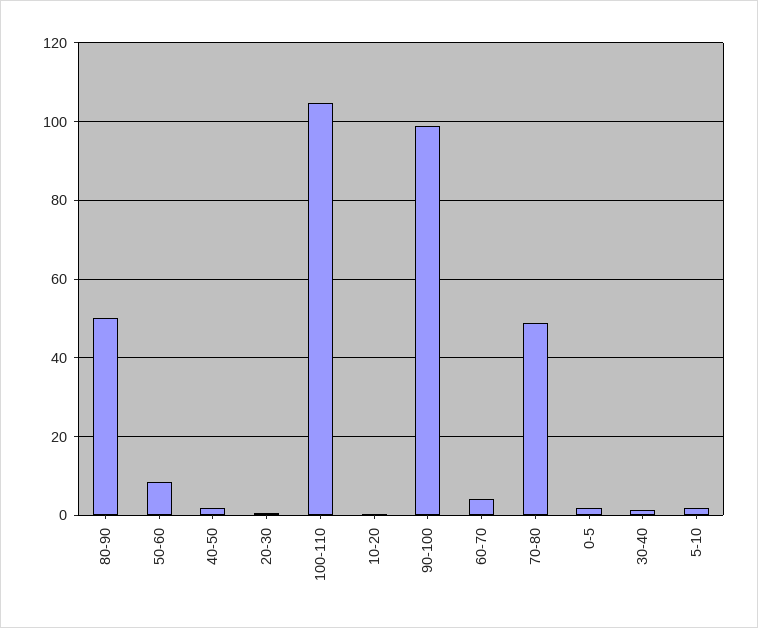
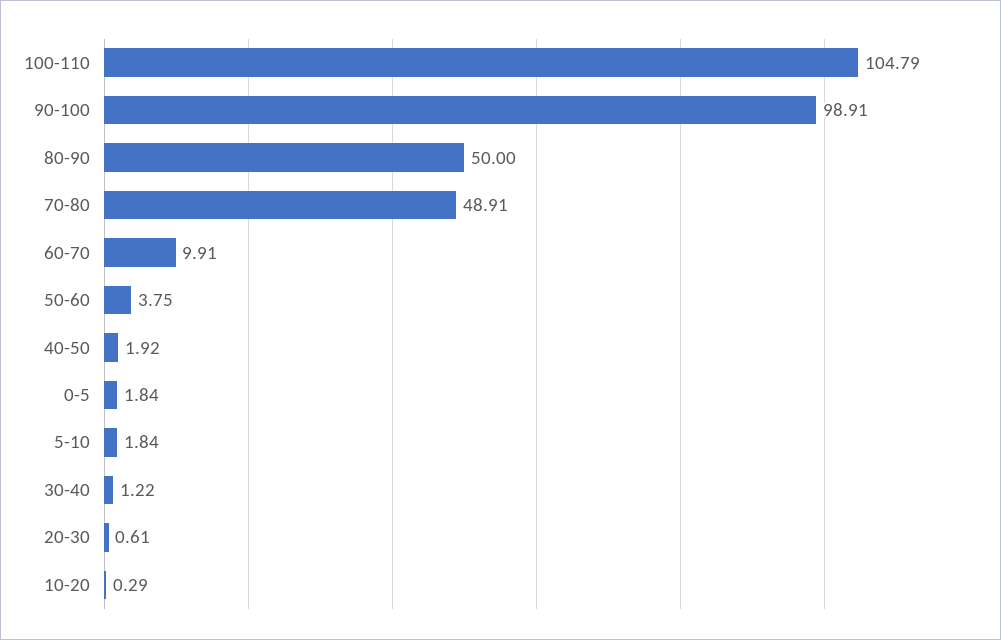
50-60: 8 -> 3.75
60-70: 4 -> 9.91

